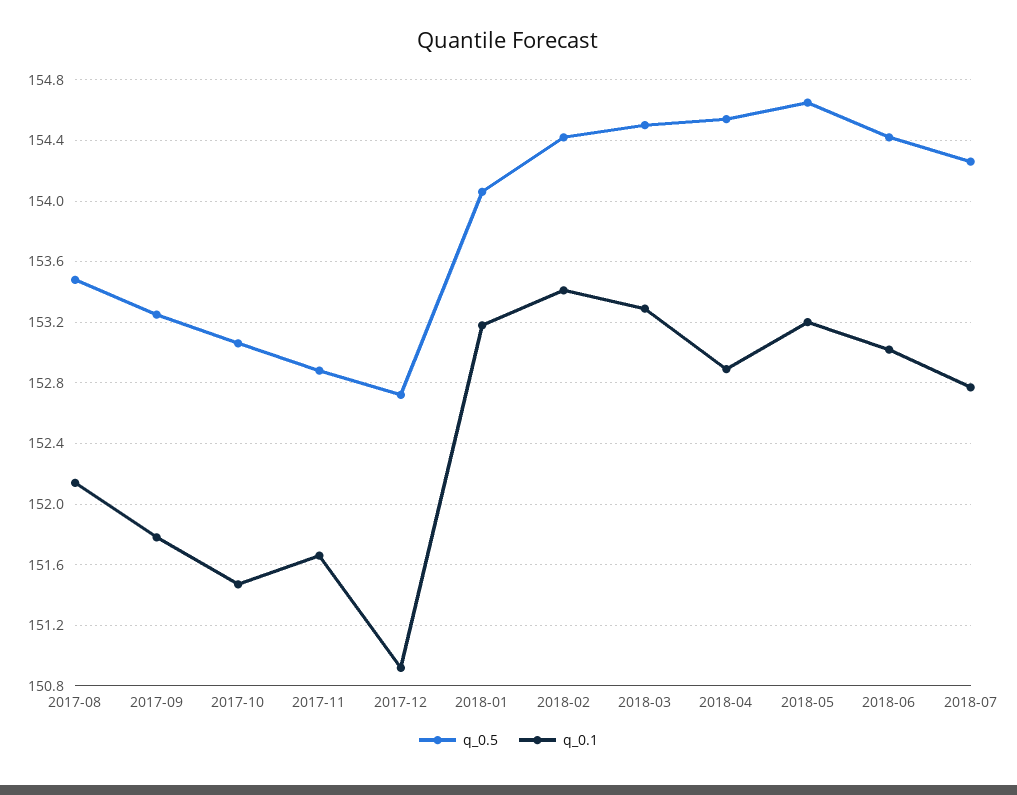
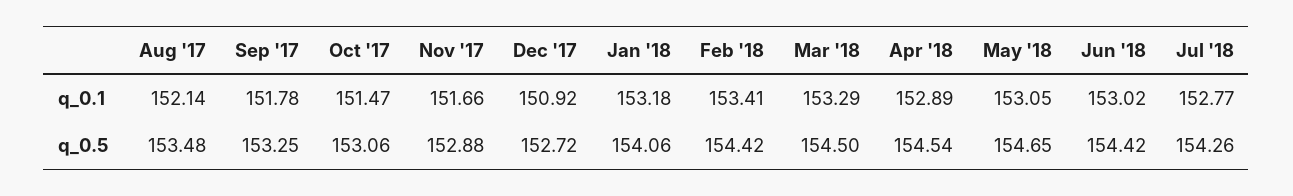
q_0.1, 2018-05: 153.2 -> 153.05

